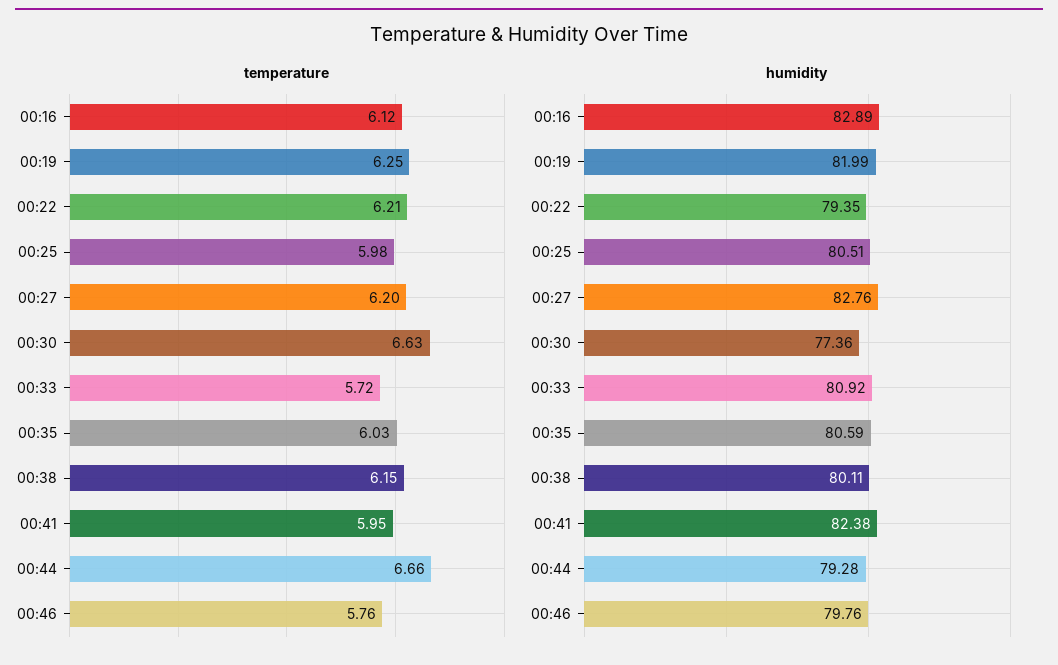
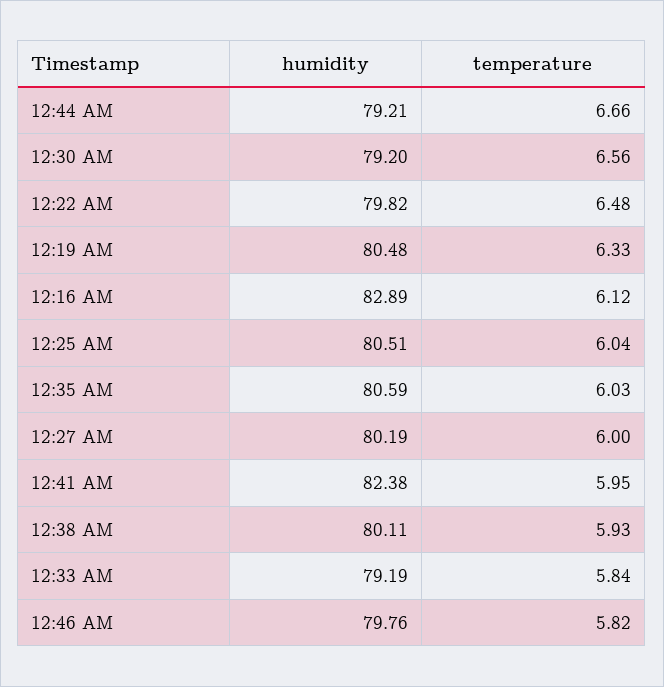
temperature, 00:19: 6.25 -> 6.33
temperature, 00:22: 6.21 -> 6.48
temperature, 00:25: 5.98 -> 6.04
temperature, 00:27: 6.2 -> 6
temperature, 00:30: 6.63 -> 6.56
temperature, 00:33: 5.72 -> 5.84
temperature, 00:38: 6.15 -> 5.93
temperature, 00:46: 5.76 -> 5.82
humidity, 00:19: 81.99 -> 80.48
humidity, 00:22: 79.35 -> 79.82
humidity, 00:27: 82.76 -> 80.19
humidity, 00:30: 77.36 -> 79.2
humidity, 00:33: 80.92 -> 79.19
humidity, 00:44: 79.28 -> 79.21

